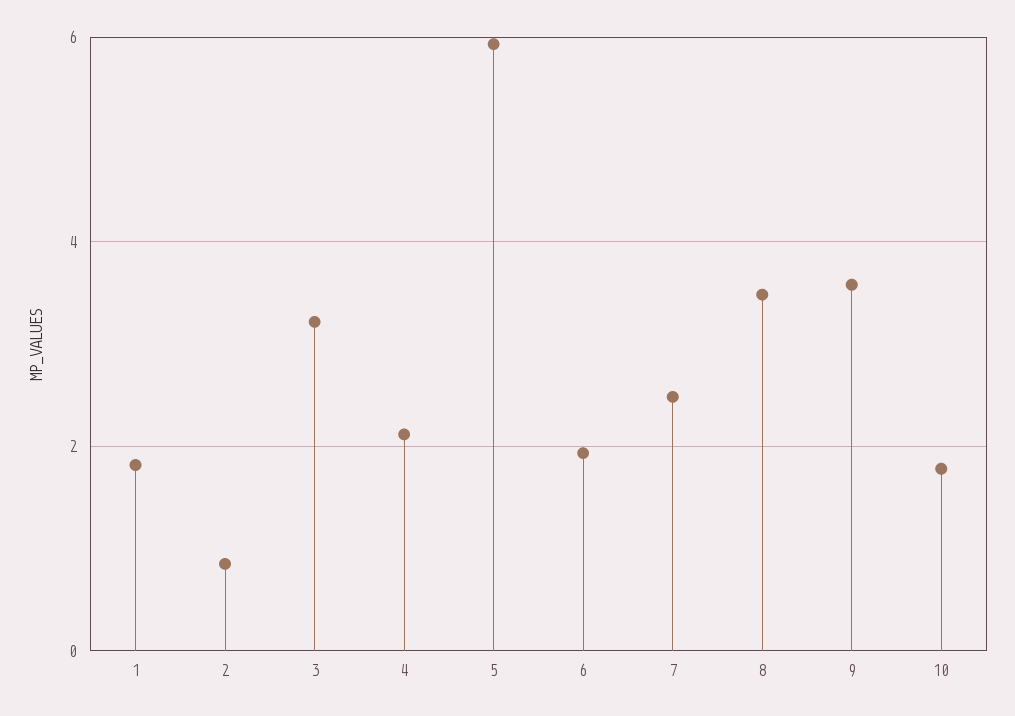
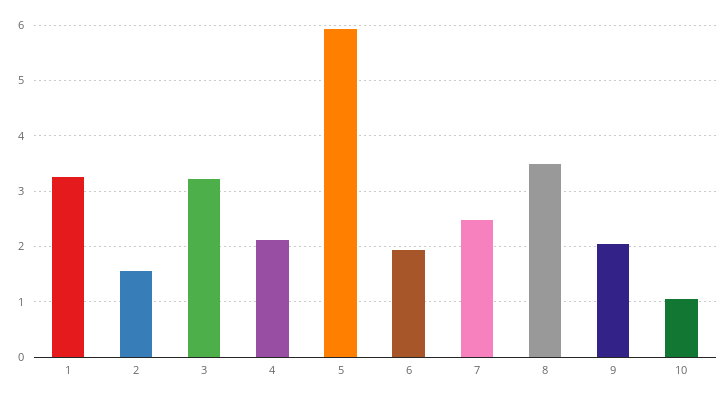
1: 1.8 -> 3.2
2: 0.8 -> 1.6
9: 3.6 -> 2
10: 1.8 -> 1

